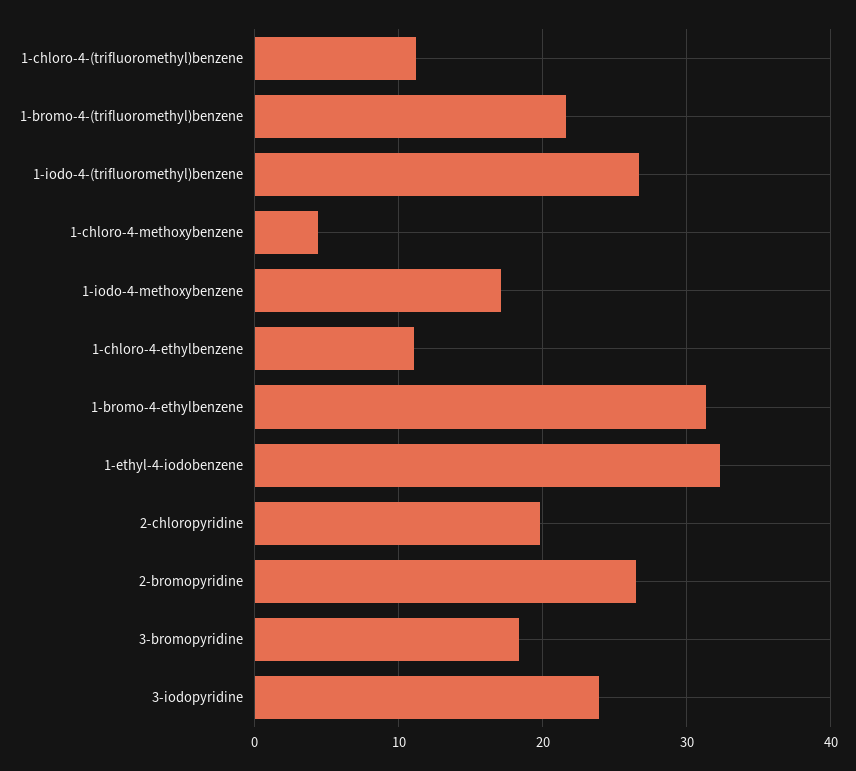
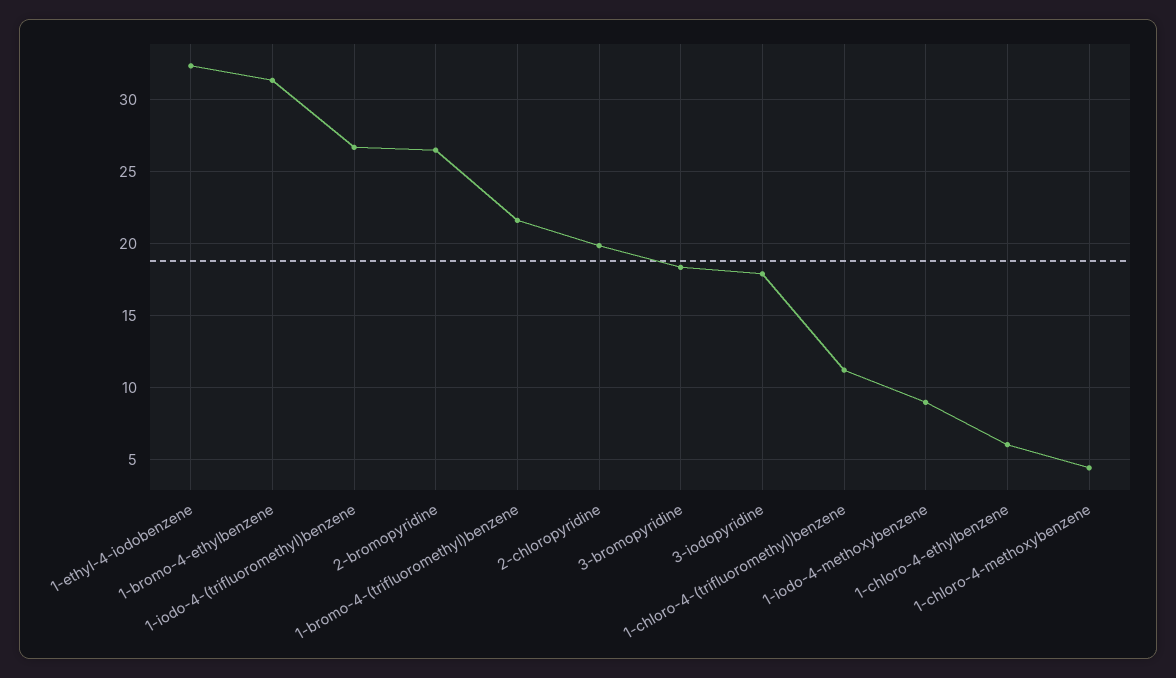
1-iodo-4-methoxybenzene: 17 -> 9
1-chloro-4-ethylbenzene: 11 -> 6
3-iodopyridine: 24 -> 18

